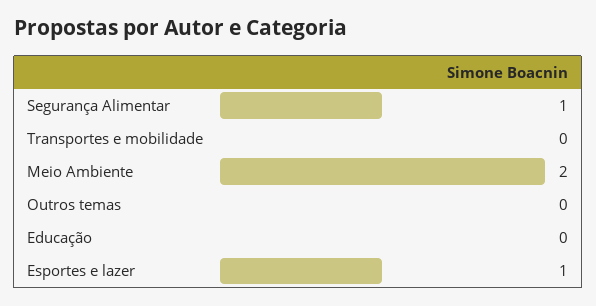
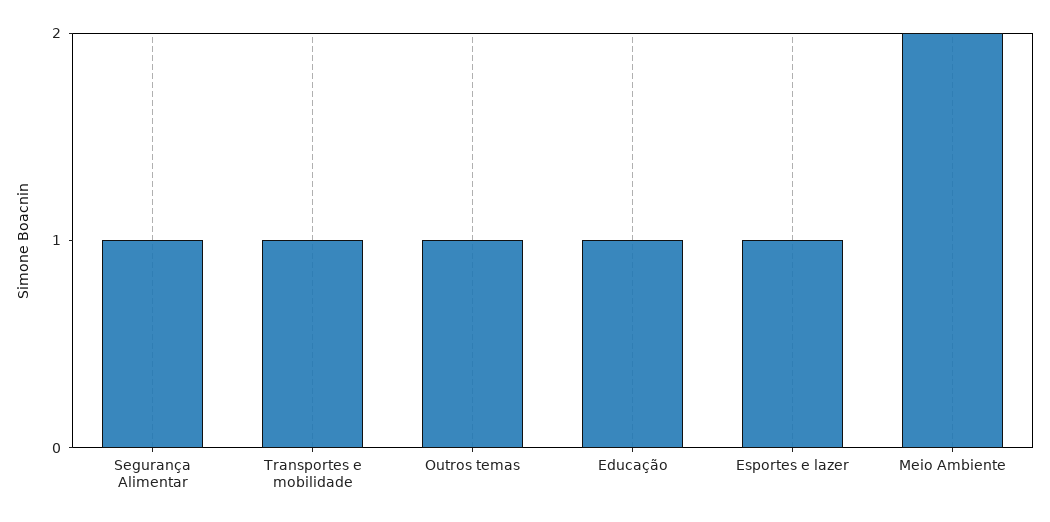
Transportes e mobilidade: 0 -> 1
Outros temas: 0 -> 1
Educação: 0 -> 1

